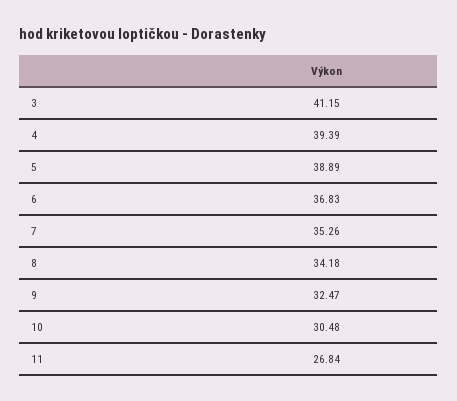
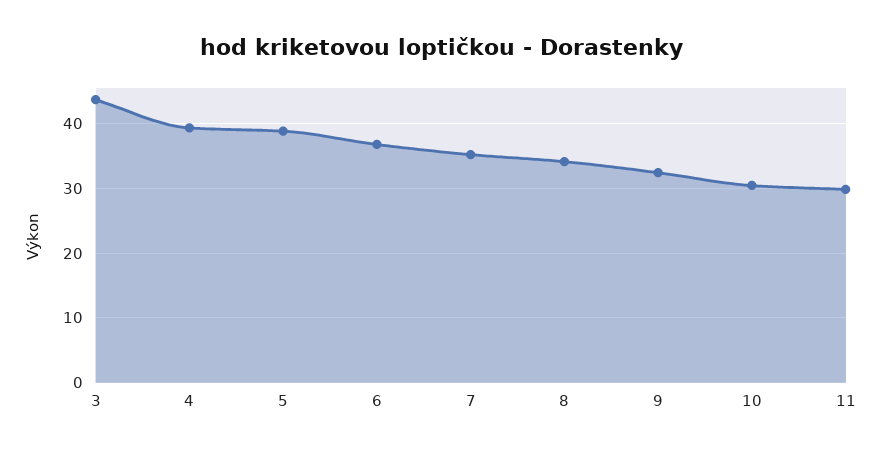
3: 41.15 -> 44
11: 26.84 -> 30

